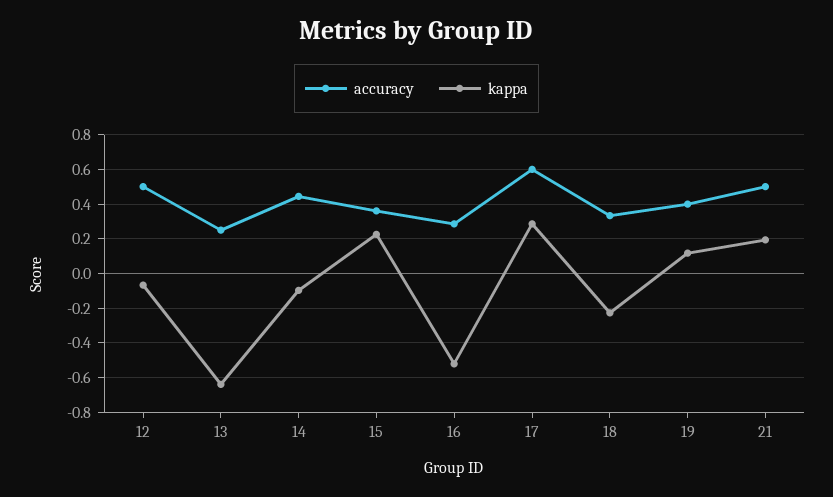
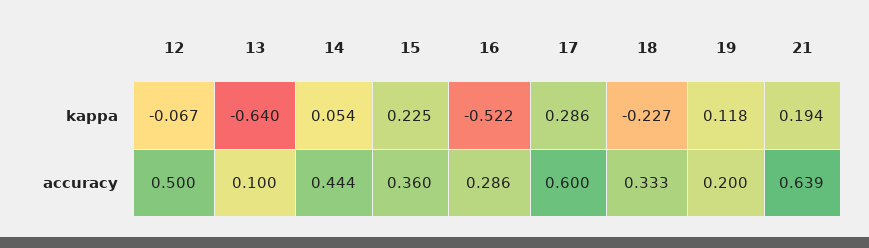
accuracy, 13: 0.25 -> 0.1
kappa, 14: -0.1 -> 0.054
accuracy, 19: 0.4 -> 0.2
accuracy, 21: 0.5 -> 0.639

